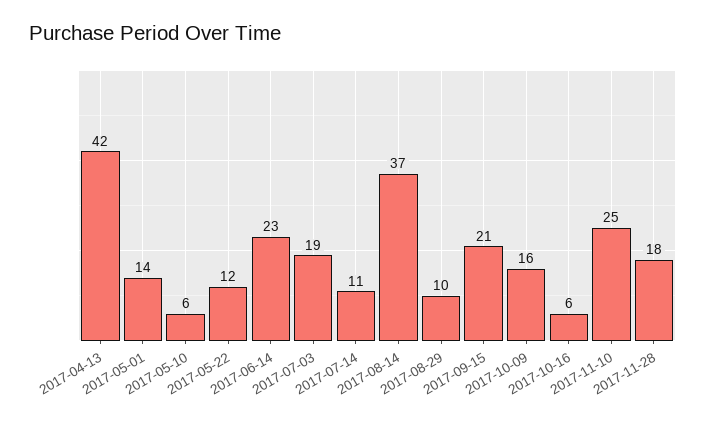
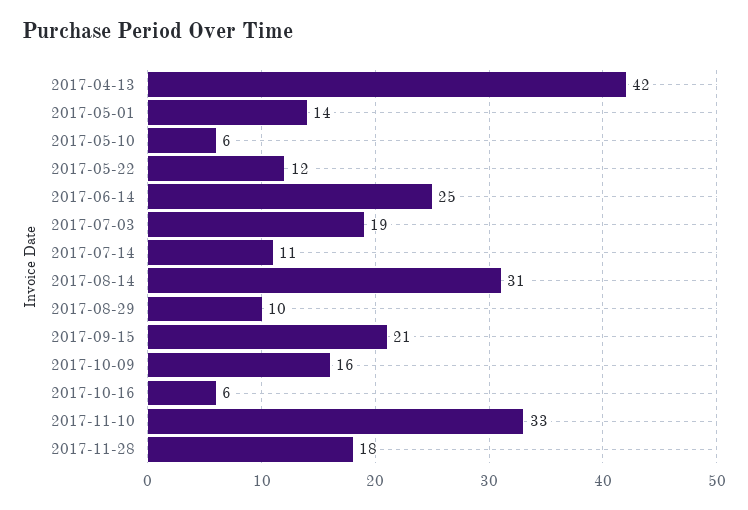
2017-06-14: 23 -> 25
2017-08-14: 37 -> 31
2017-11-10: 25 -> 33

